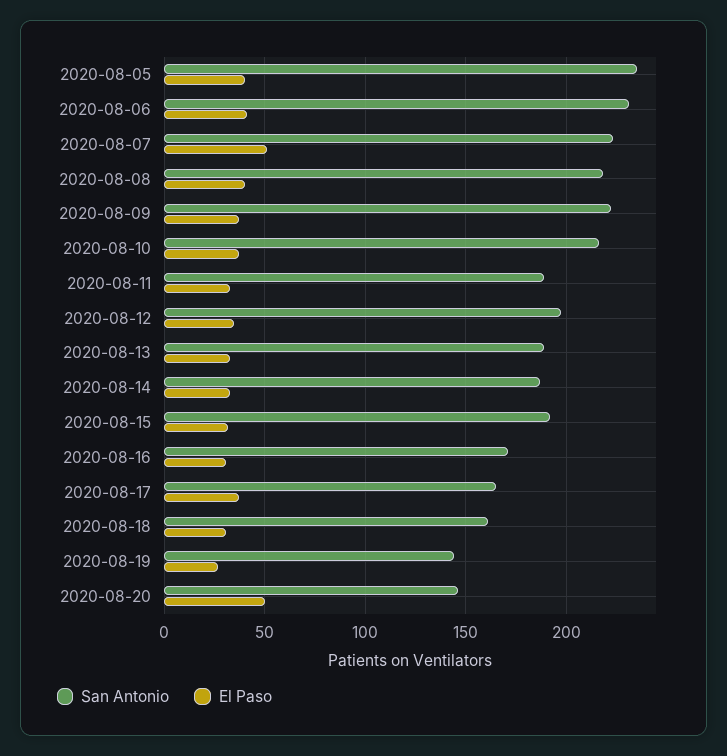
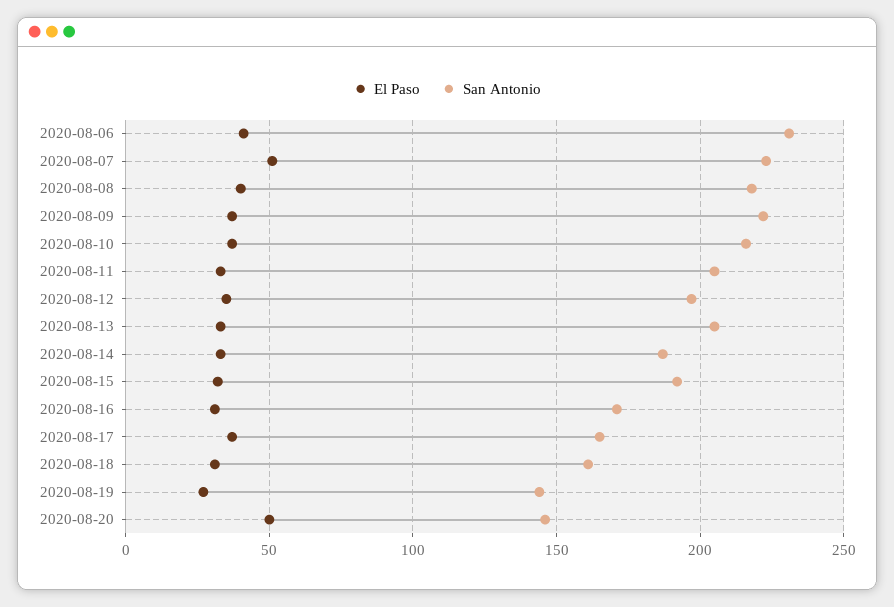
San Antonio, 2020-08-05: 235 -> none
El Paso, 2020-08-05: 40 -> none
San Antonio, 2020-08-11: 190 -> 205
San Antonio, 2020-08-13: 190 -> 205

